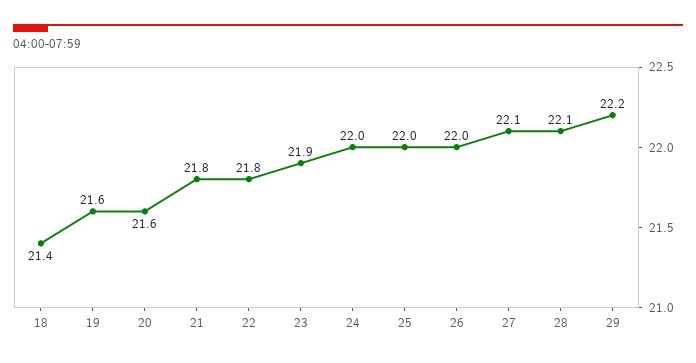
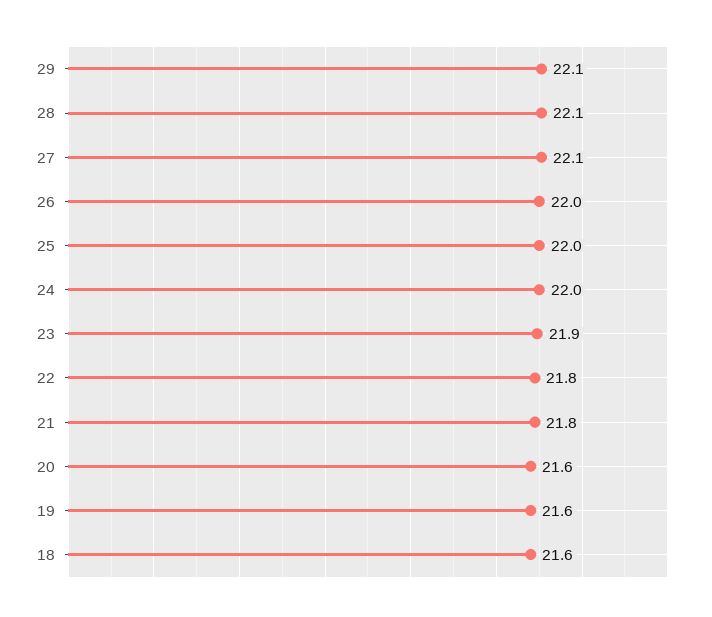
18: 21.4 -> 21.6
29: 22.2 -> 22.1

